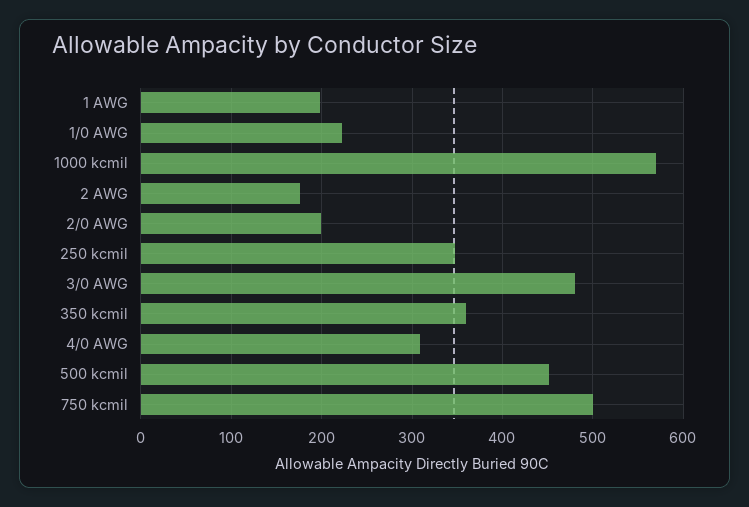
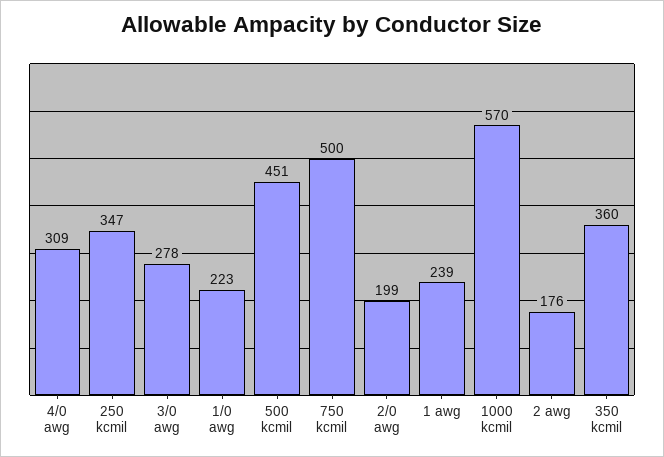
1 AWG: 200 -> 239
3/0 AWG: 480 -> 278

